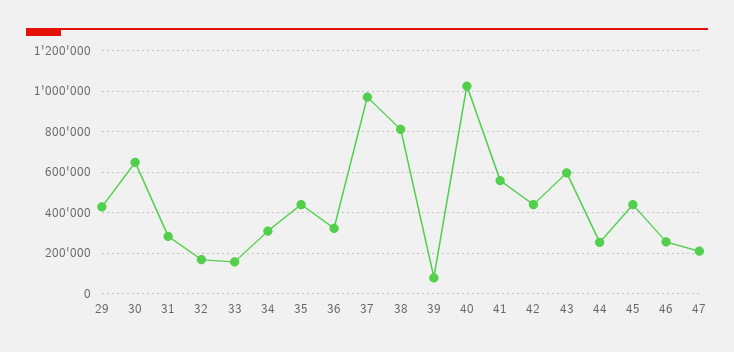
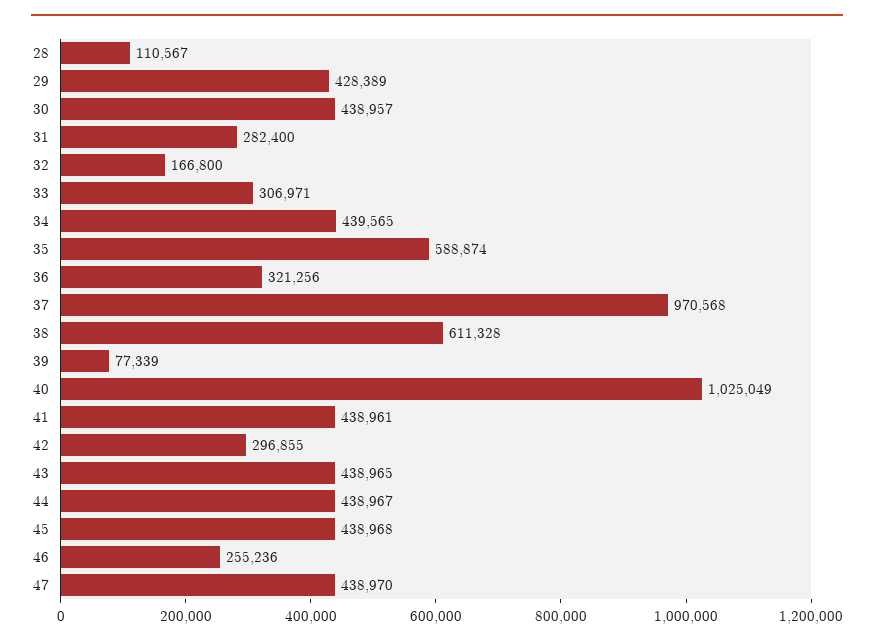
30: 650000 -> 438957
33: 150000 -> 306971
34: 300000 -> 439565
35: 450000 -> 588874
38: 800000 -> 611328
41: 550000 -> 438961
42: 450000 -> 296855
43: 600000 -> 438965
44: 250000 -> 438967
47: 200000 -> 438970
28: none -> 110567

